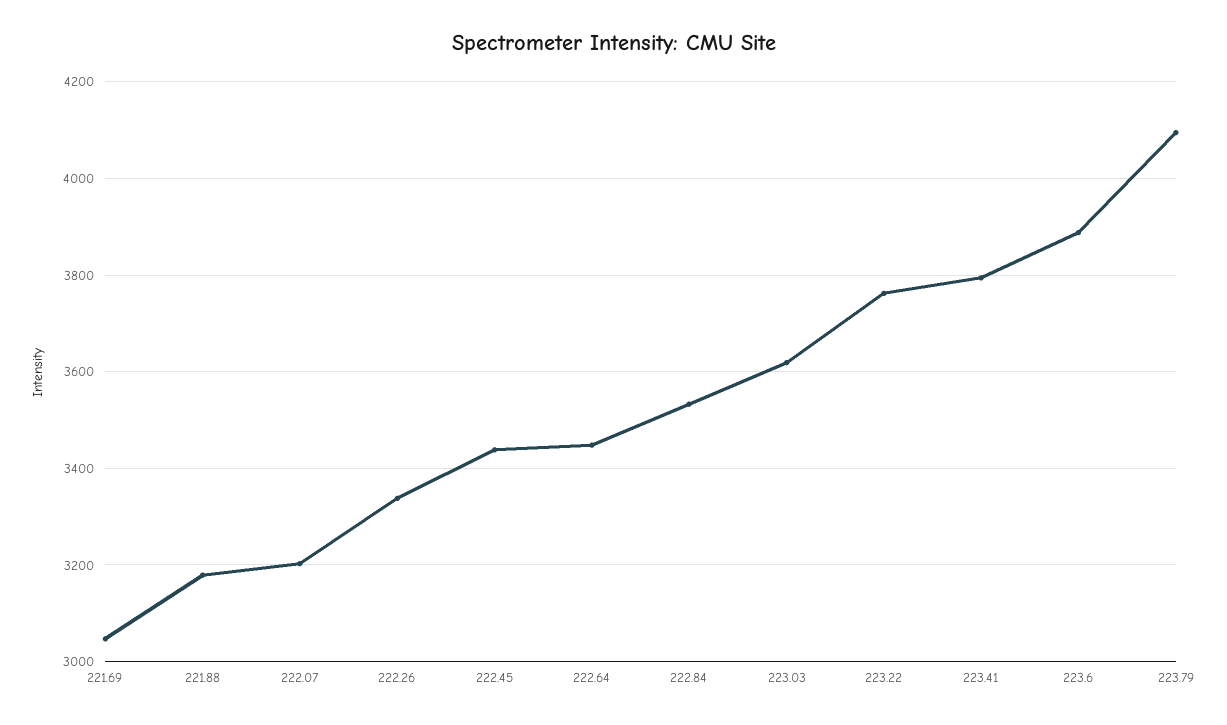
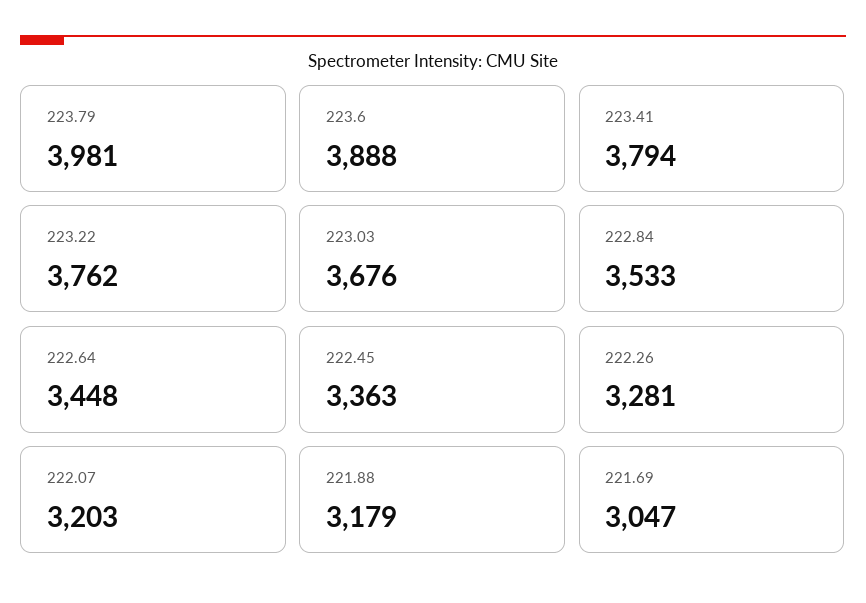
222.26: 3340 -> 3281
222.45: 3440 -> 3363
223.03: 3620 -> 3676
223.79: 4100 -> 3981

